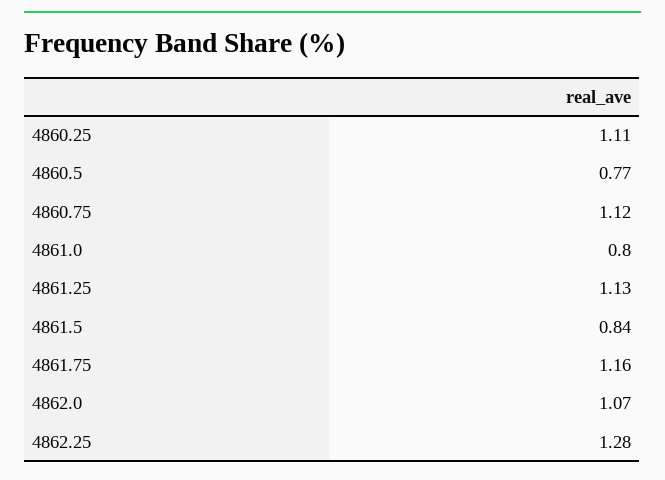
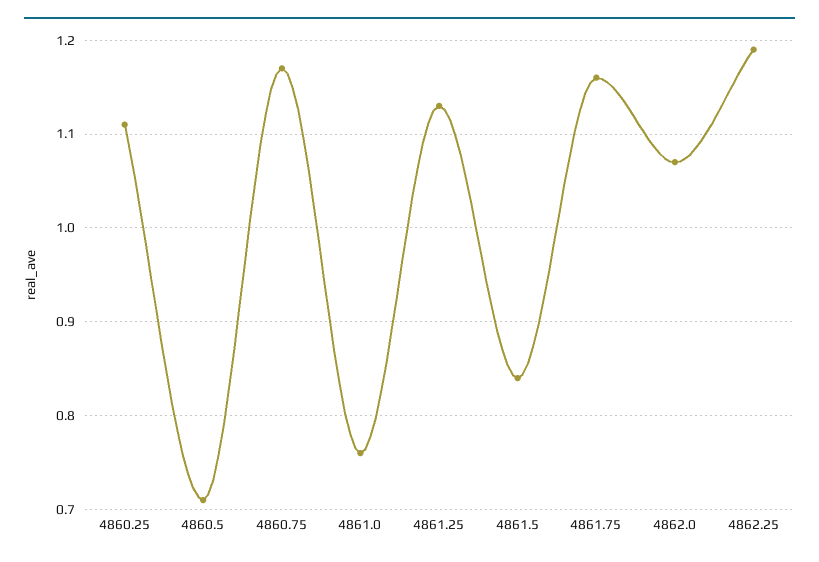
4860.5: 0.77 -> 0.71
4860.75: 1.12 -> 1.17
4861.0: 0.8 -> 0.76
4862.25: 1.28 -> 1.19

